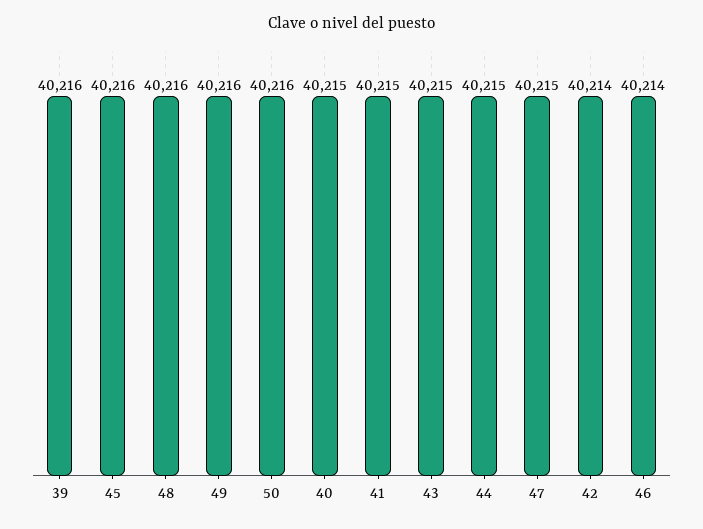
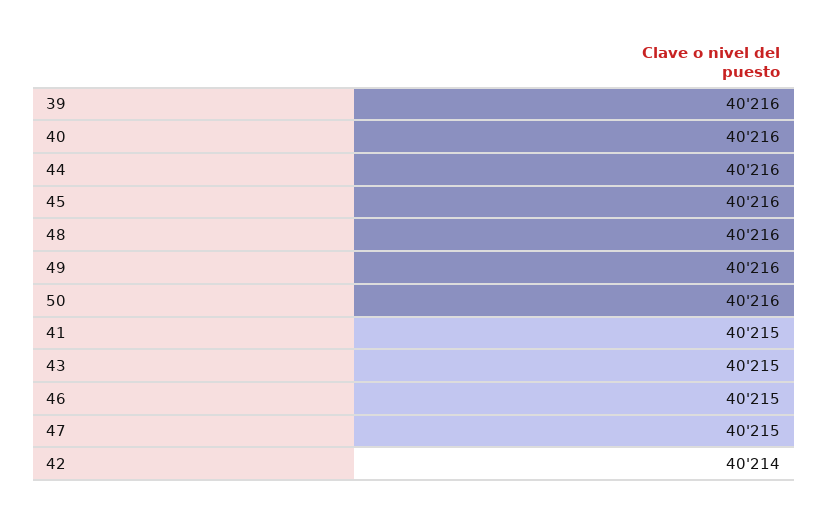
40: 40215 -> 40216
44: 40215 -> 40216
46: 40214 -> 40215

